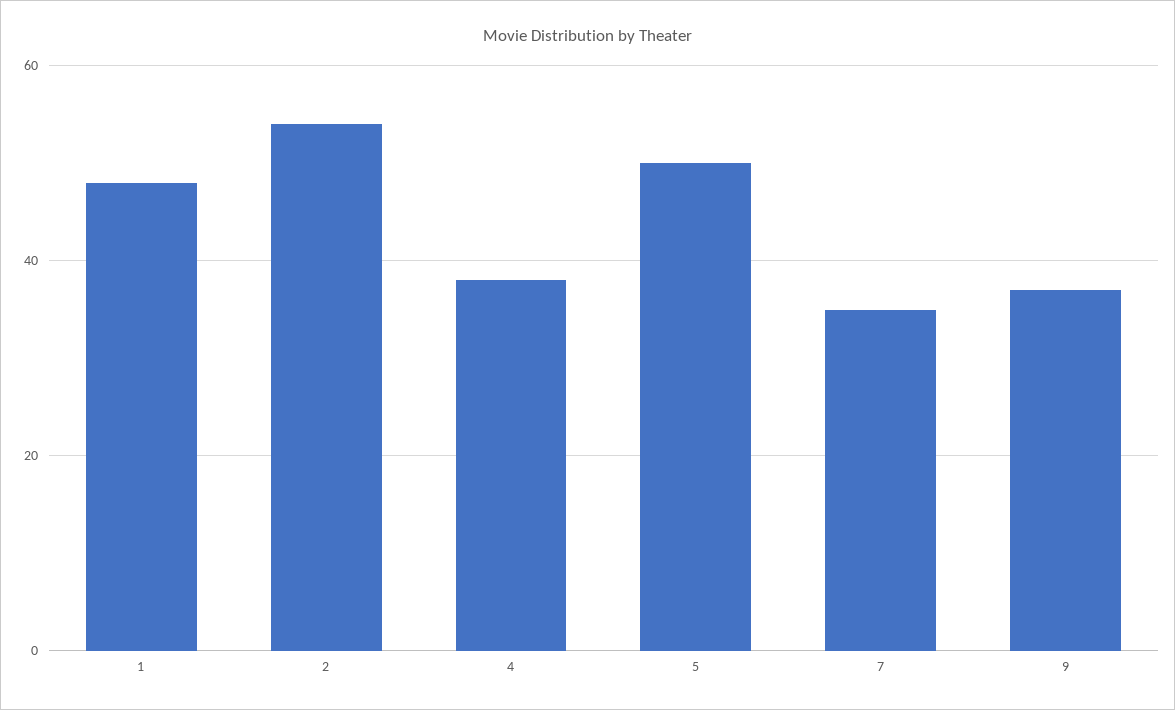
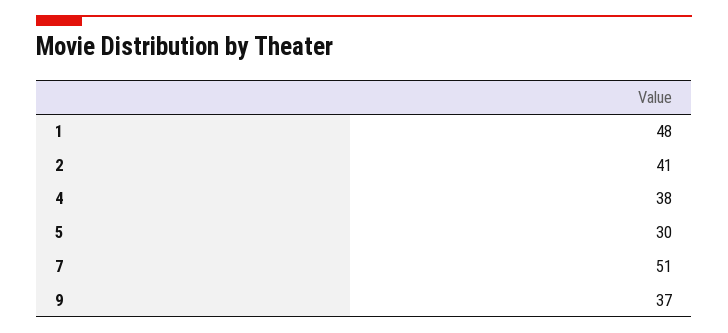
2: 55 -> 41
5: 50 -> 30
7: 35 -> 51

